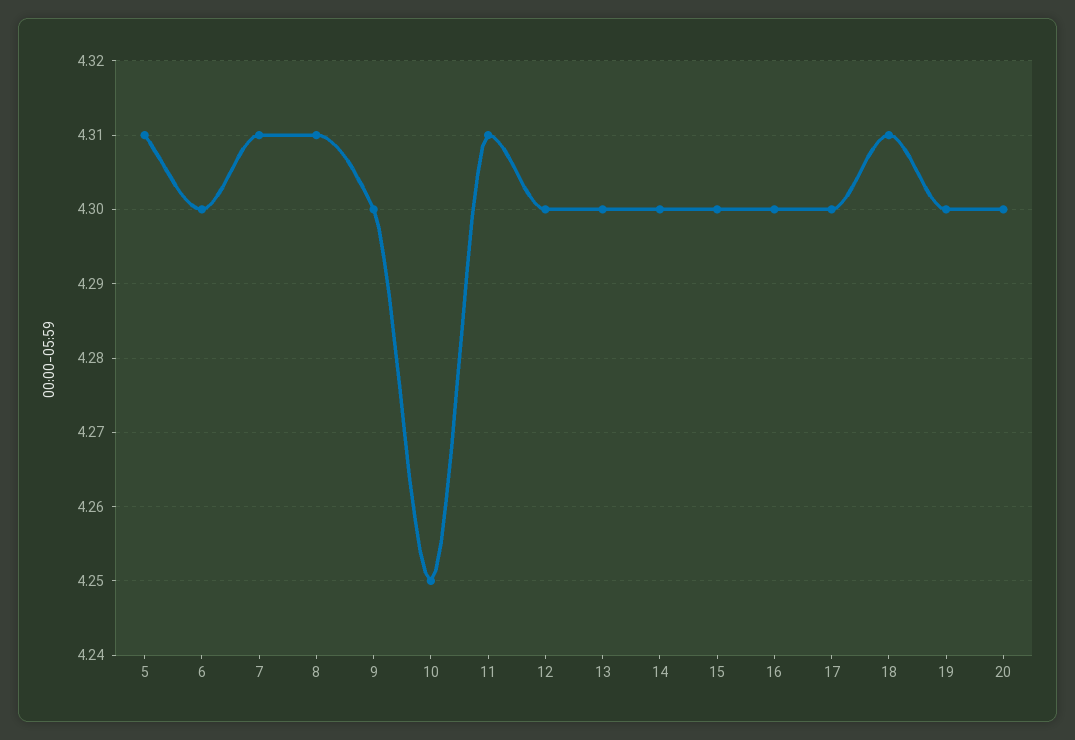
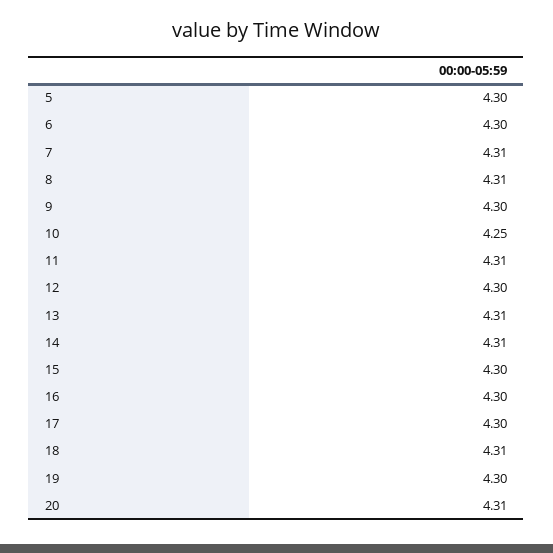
5: 4.31 -> 4.3
13: 4.3 -> 4.31
14: 4.3 -> 4.31
20: 4.3 -> 4.31

